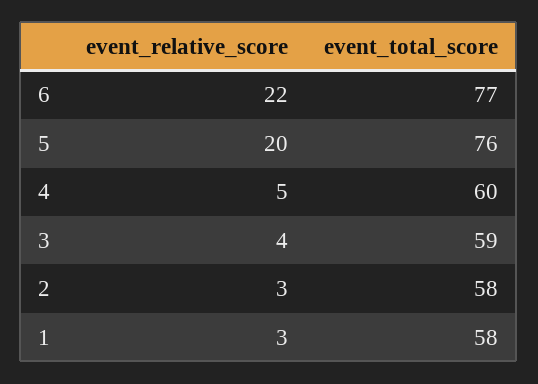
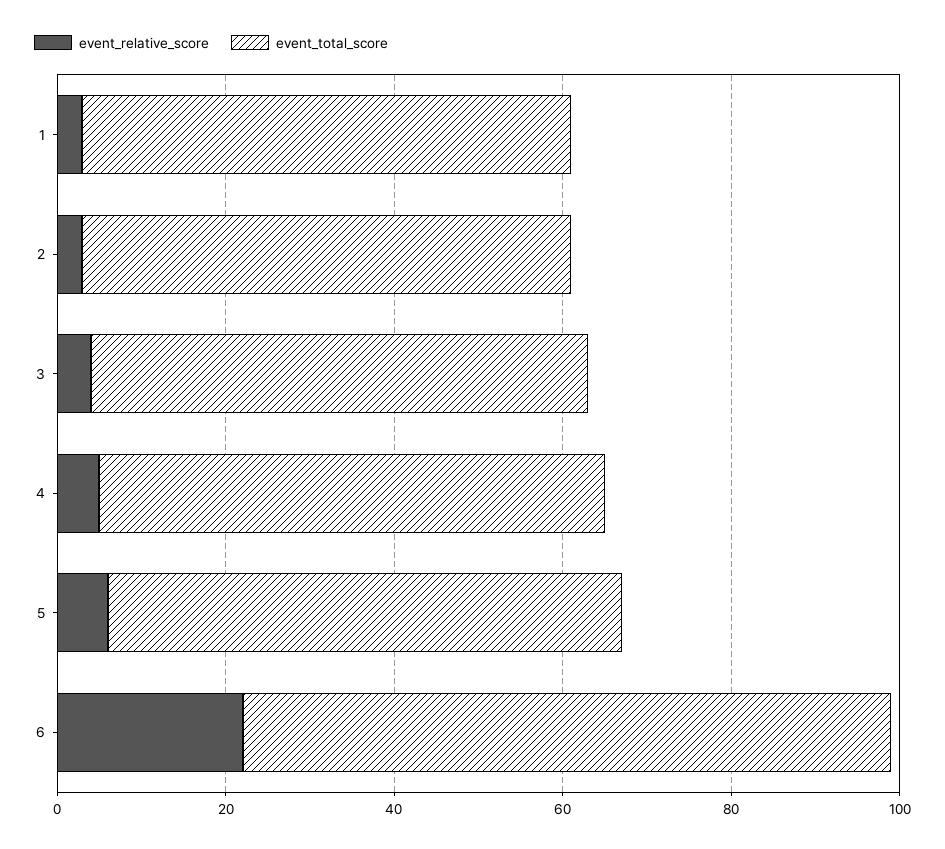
event_relative_score, 5: 20 -> 5
event_total_score, 5: 76 -> 60

